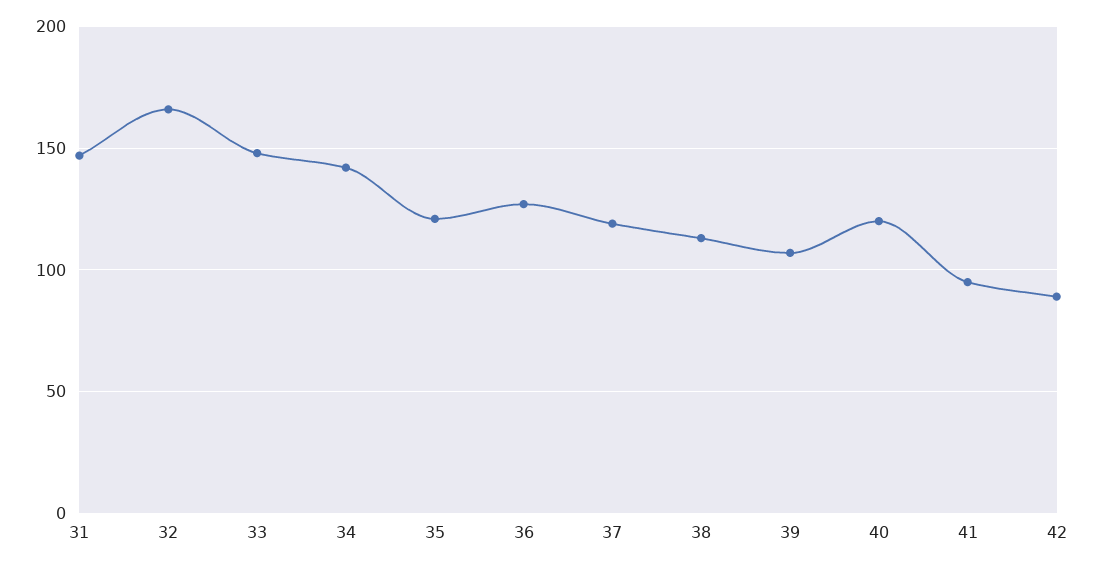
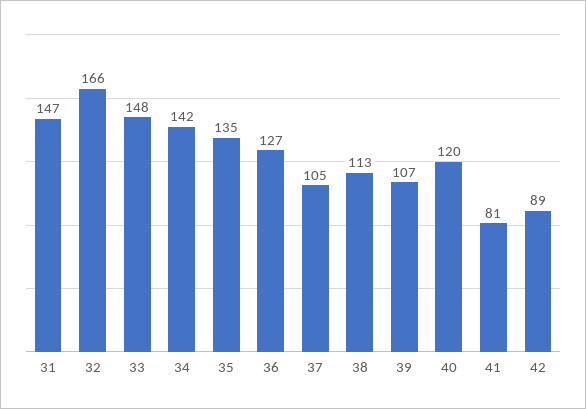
35: 120 -> 135
37: 120 -> 105
41: 95 -> 81

